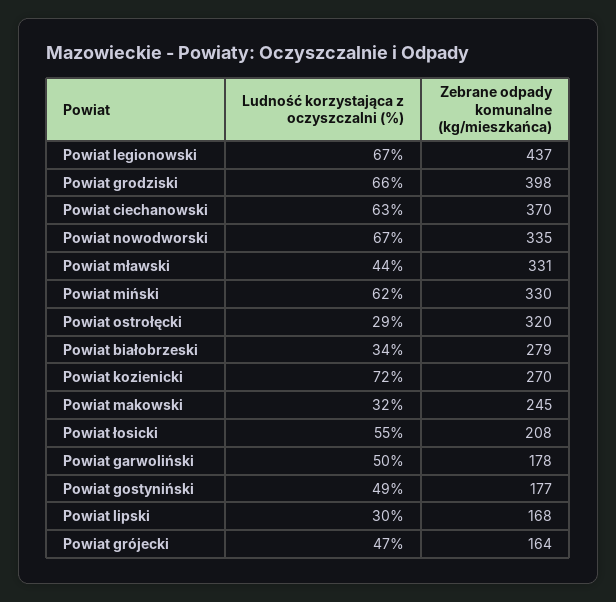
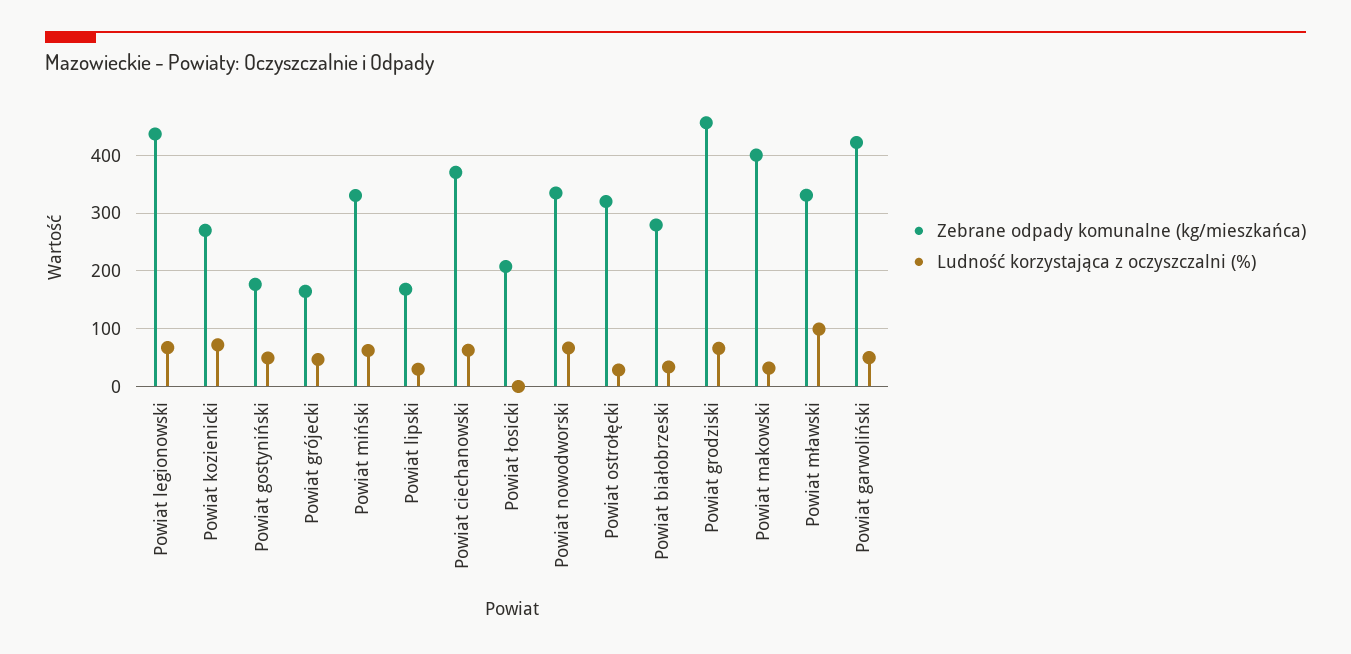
Zebrane odpady komunalne (kg/mieszkańca), Powiat grodziski: 398 -> 460
Ludność korzystająca z oczyszczalni (%), Powiat mławski: 44 -> 100
Zebrane odpady komunalne (kg/mieszkańca), Powiat makowski: 245 -> 400
Ludność korzystająca z oczyszczalni (%), Powiat łosicki: 55 -> 0
Zebrane odpady komunalne (kg/mieszkańca), Powiat garwoliński: 178 -> 420

